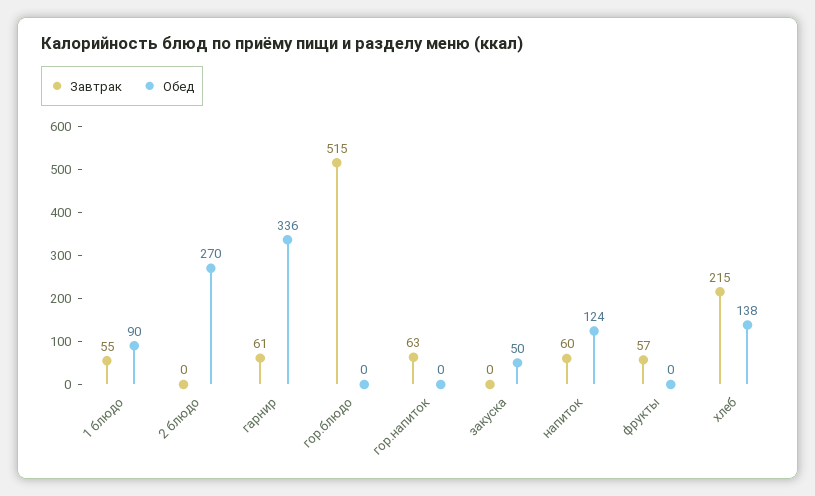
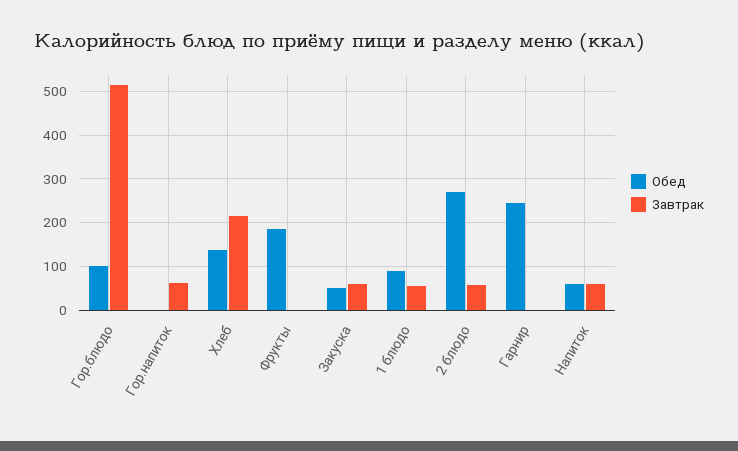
Завтрак, 2 блюдо: 0 -> 60
Завтрак, гарнир: 61 -> 0
Обед, гарнир: 336 -> 240
Обед, гор.блюдо: 0 -> 100
Завтрак, закуска: 0 -> 60
Обед, напиток: 124 -> 60
Завтрак, фрукты: 57 -> 0
Обед, фрукты: 0 -> 180

